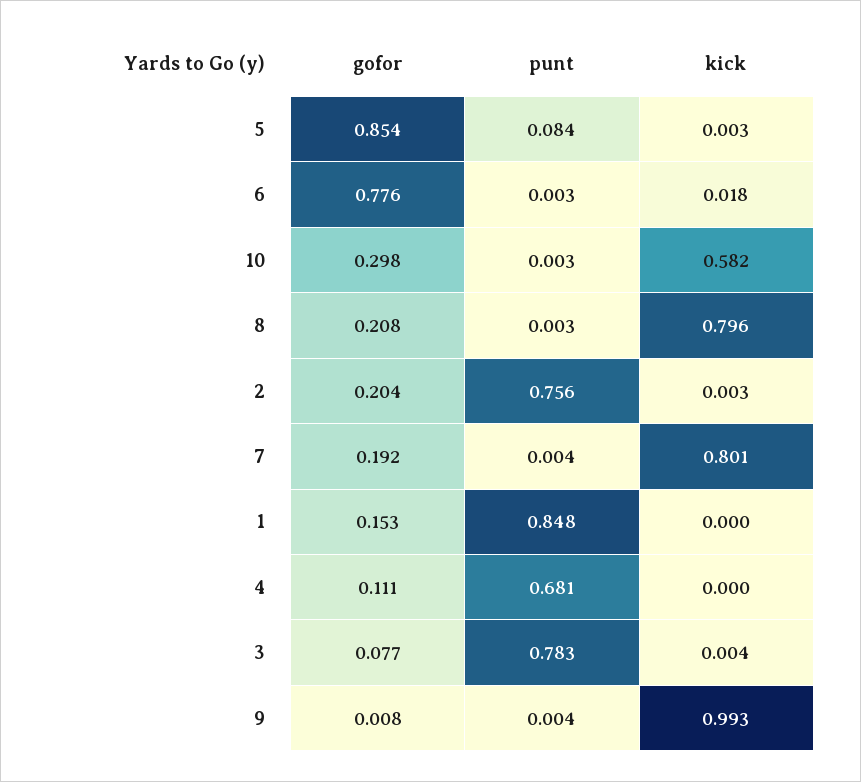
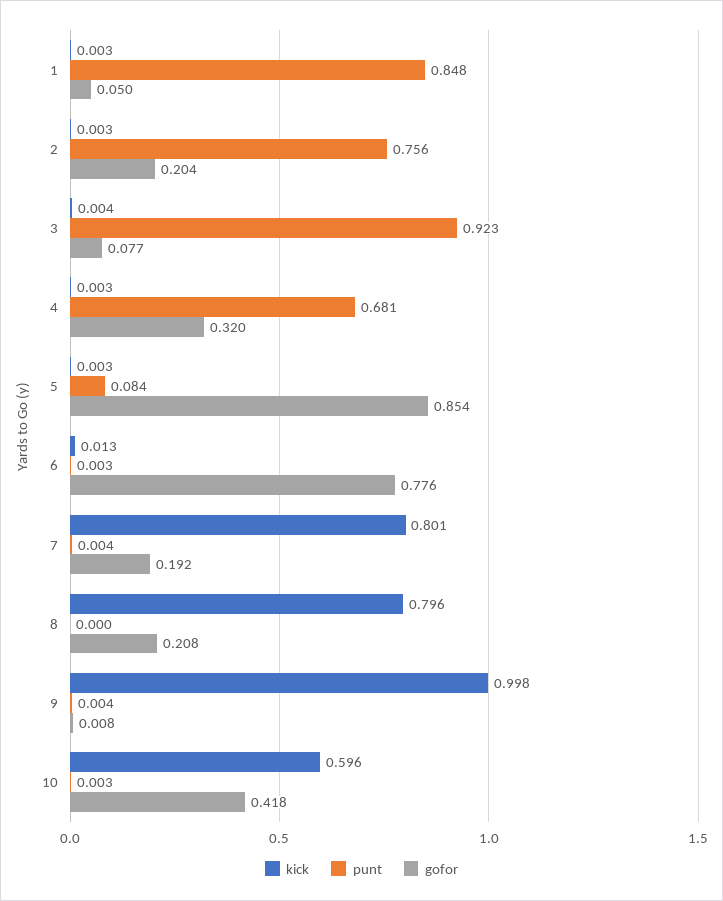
kick, 6: 0.018 -> 0.013
gofor, 10: 0.298 -> 0.418
kick, 10: 0.582 -> 0.596
punt, 8: 0.003 -> 0
gofor, 1: 0.153 -> 0.05
kick, 1: 0 -> 0.003
gofor, 4: 0.111 -> 0.32
kick, 4: 0 -> 0.003
punt, 3: 0.783 -> 0.923
kick, 9: 0.993 -> 0.998

